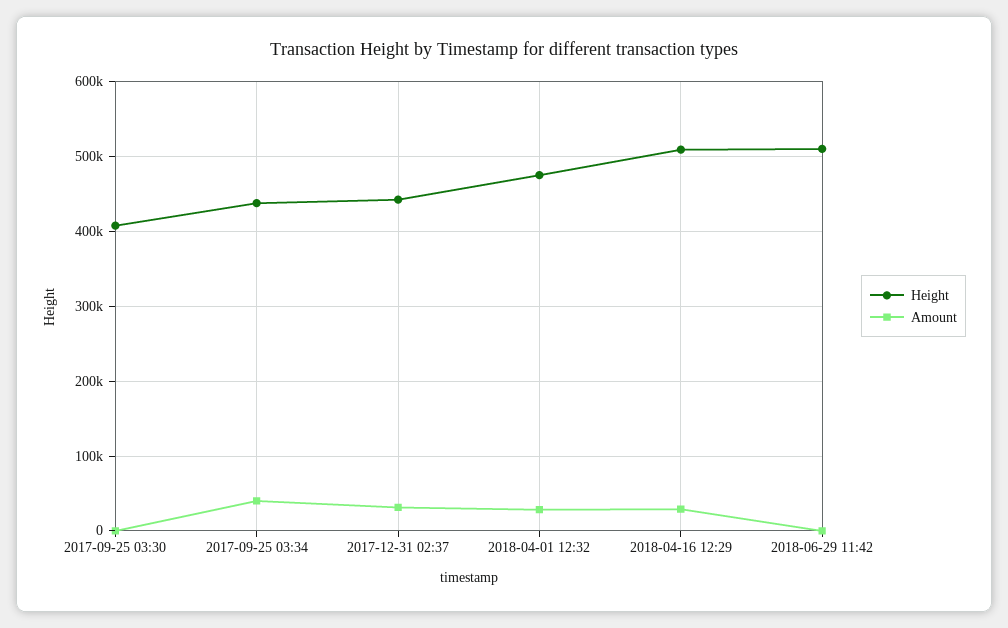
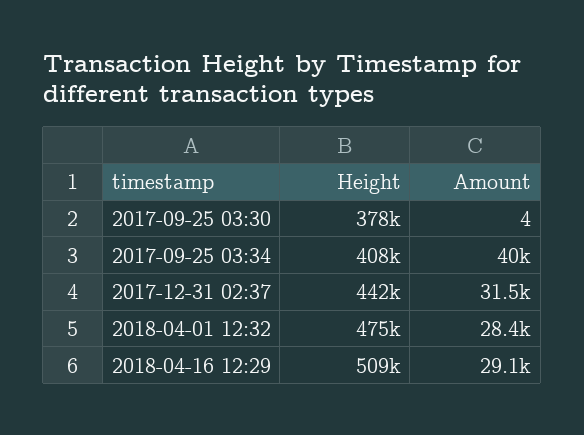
Height, 2017-09-25 03:30: 410000 -> 378000
Height, 2017-09-25 03:34: 440000 -> 408000
Height, 2018-06-29 11:42: 510000 -> none
Amount, 2018-06-29 11:42: 0 -> none

